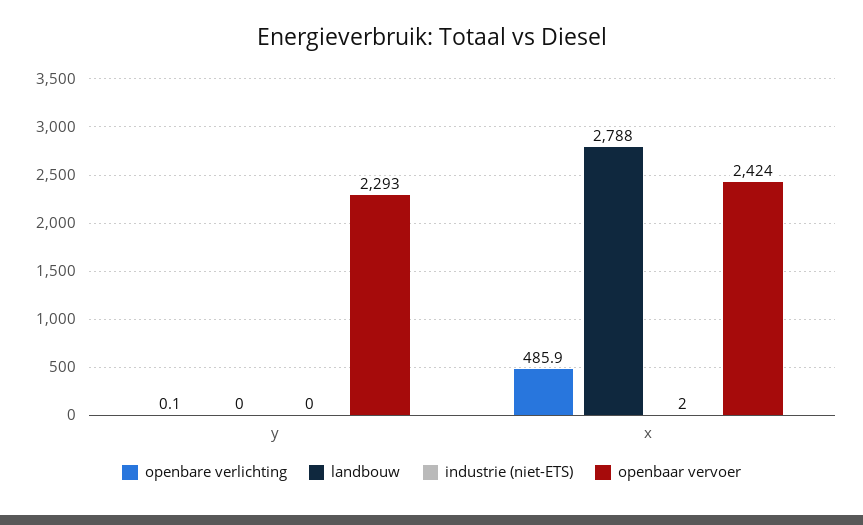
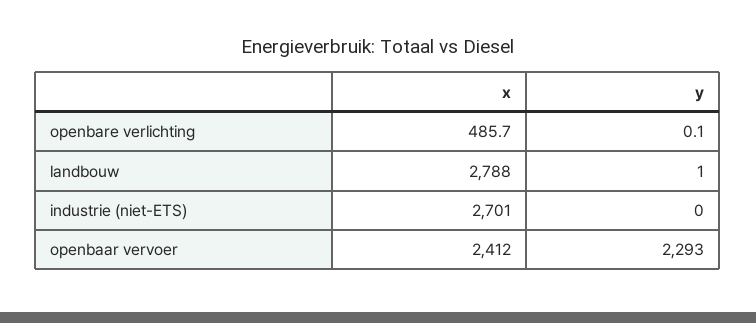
landbouw, y: 0 -> 1
openbare verlichting, x: 485.9 -> 485.7
industrie (niet-ETS), x: 2 -> 2701
openbaar vervoer, x: 2424 -> 2412

